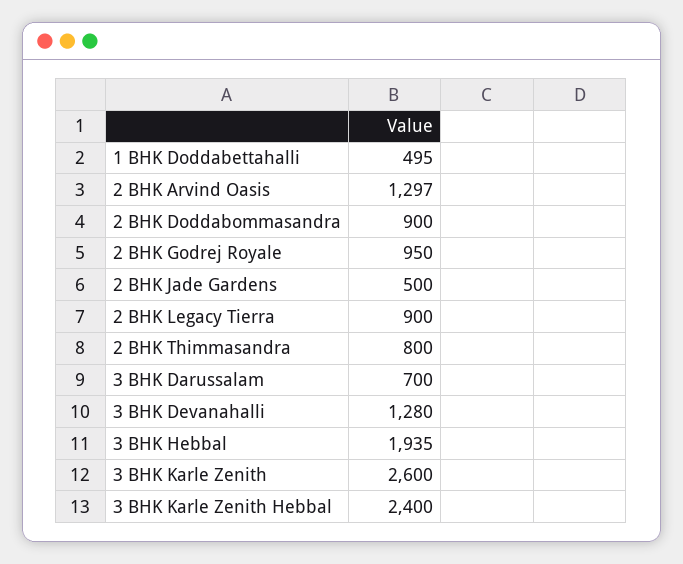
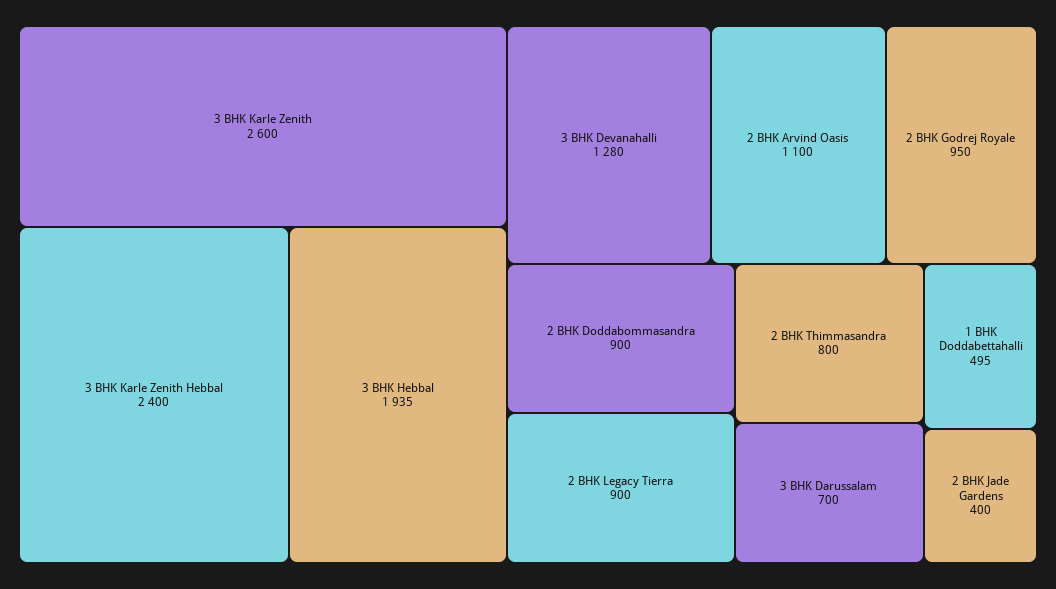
2 BHK Arvind Oasis: 1297 -> 1100
2 BHK Jade Gardens: 500 -> 400

